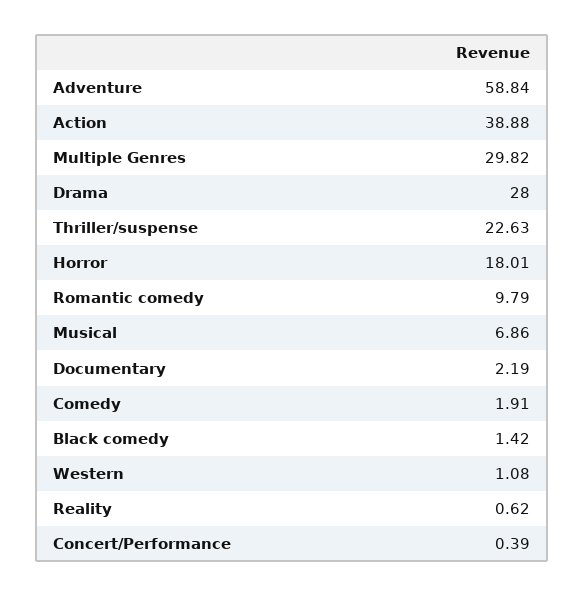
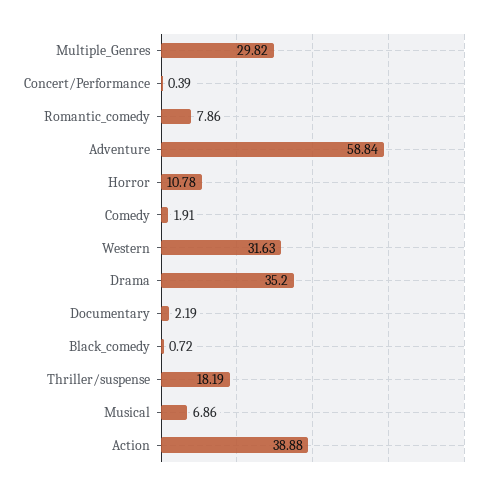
Drama: 28 -> 35.2
Thriller/suspense: 22.63 -> 18.19
Horror: 18.01 -> 10.78
Romantic comedy: 9.79 -> 7.86
Black comedy: 1.42 -> 0.72
Western: 1.08 -> 31.63
Reality: 0.62 -> none

